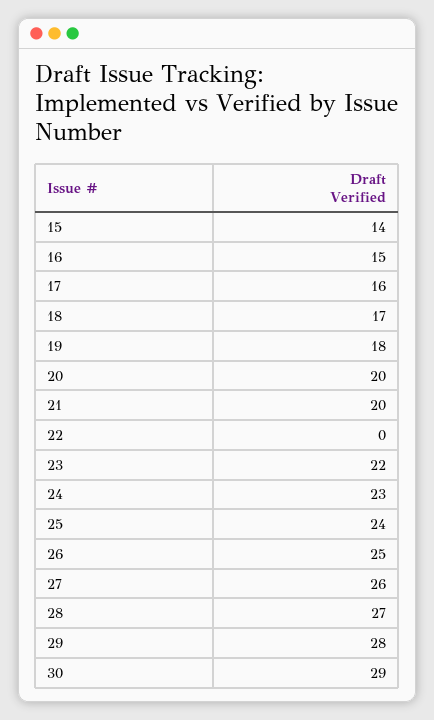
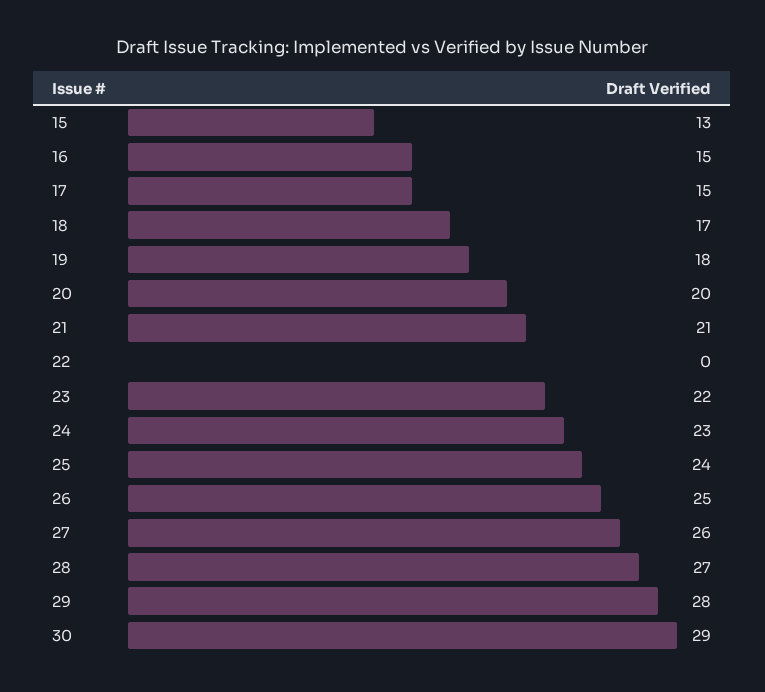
15: 14 -> 13
17: 16 -> 15
21: 20 -> 21

